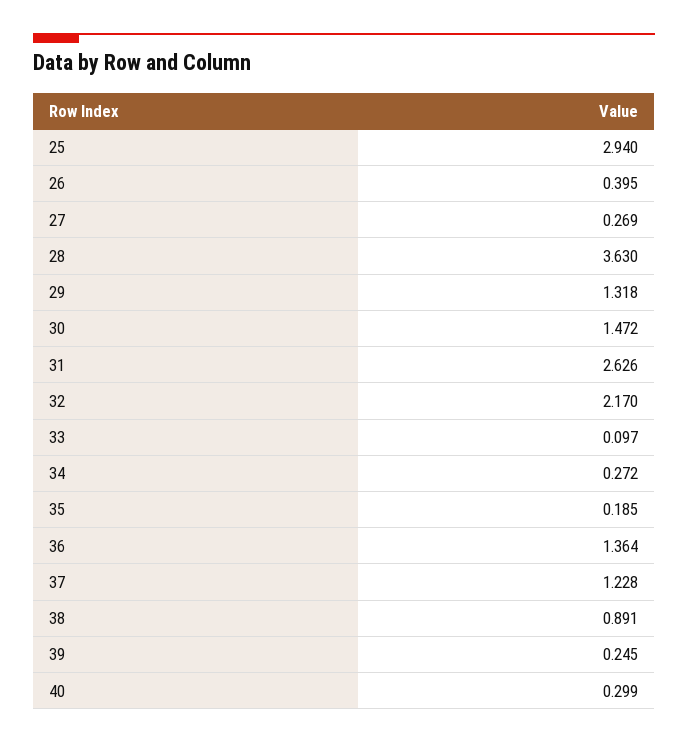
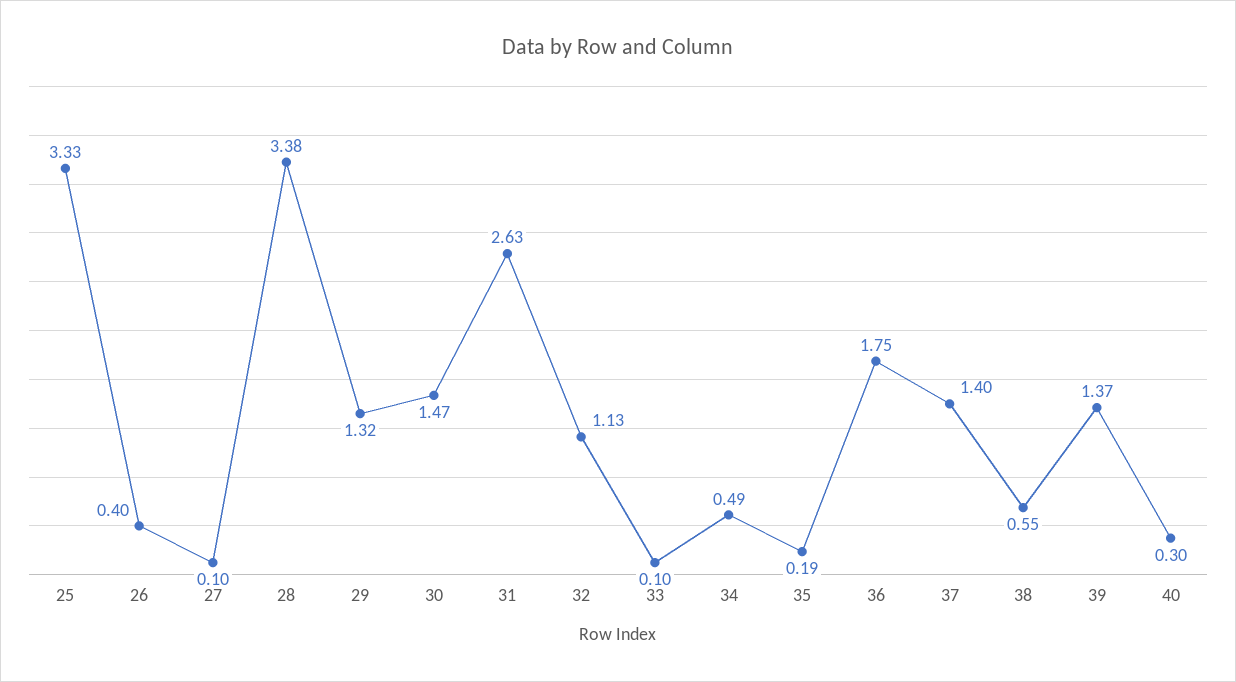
25: 2.94 -> 3.33
27: 0.269 -> 0.1
28: 3.63 -> 3.38
32: 2.17 -> 1.13
34: 0.272 -> 0.49
36: 1.364 -> 1.75
37: 1.228 -> 1.4
38: 0.891 -> 0.55
39: 0.245 -> 1.37

